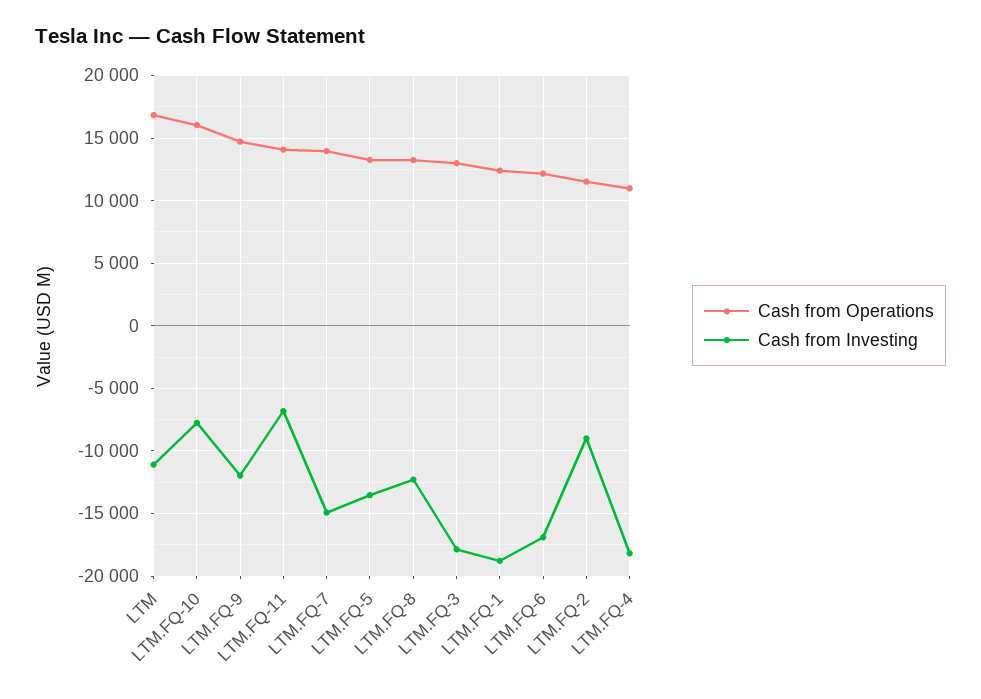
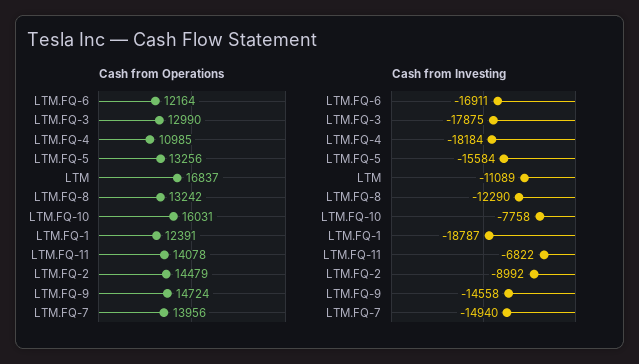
Cash from Investing, LTM.FQ-9: -12000 -> -14558
Cash from Investing, LTM.FQ-5: -13500 -> -15584
Cash from Operations, LTM.FQ-2: 11500 -> 14479

